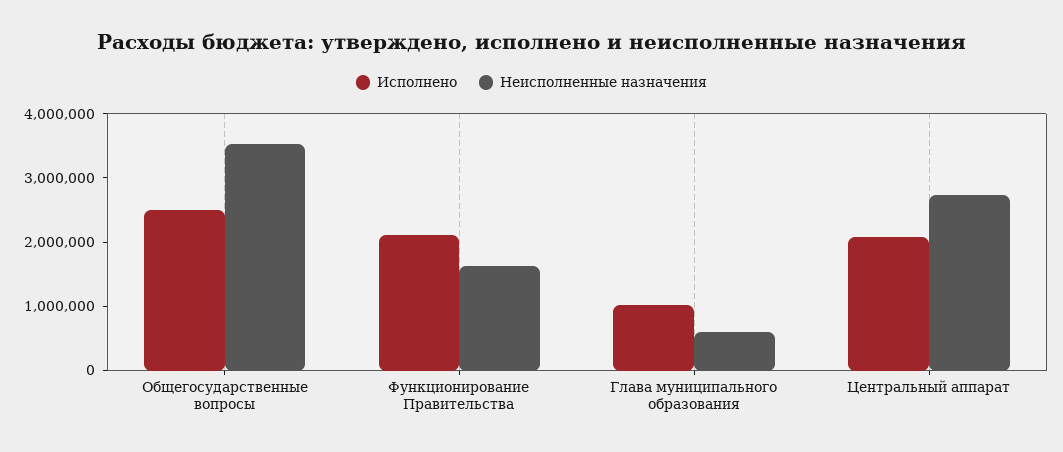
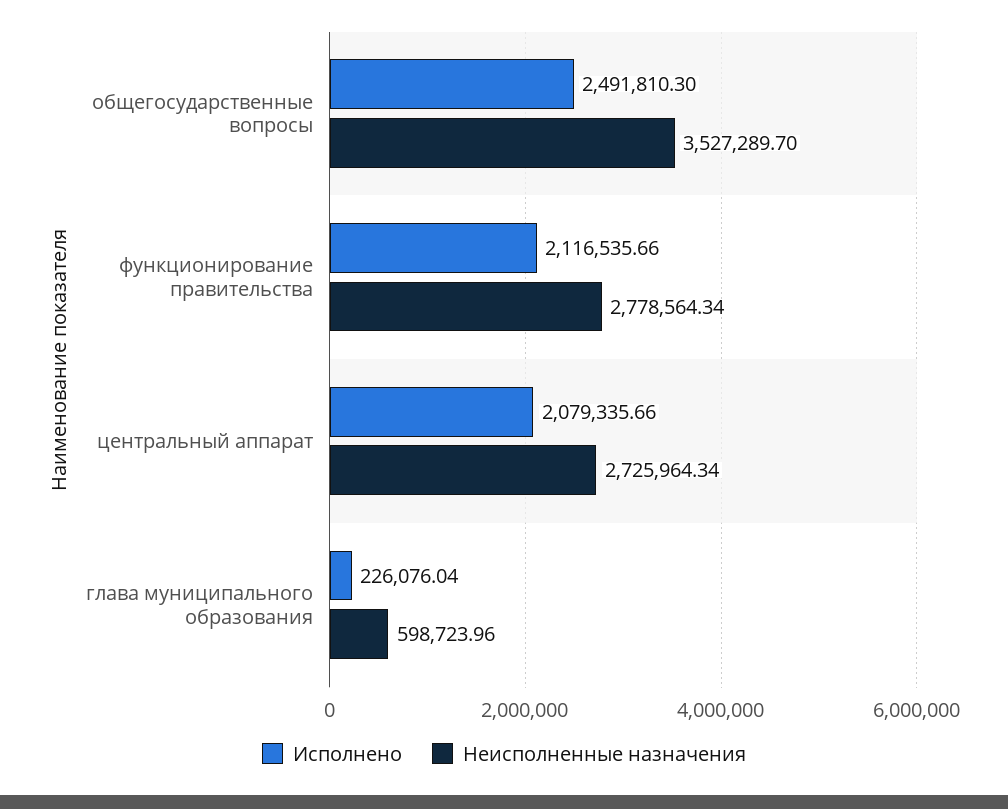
Неисполненные назначения, Функционирование Правительства: 1600000 -> 2778564.34
Исполнено, Глава муниципального образования: 1000000 -> 226076.04

